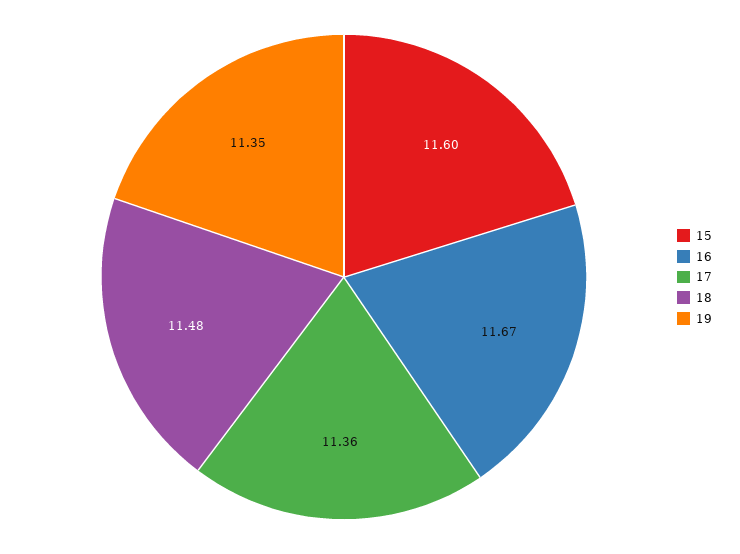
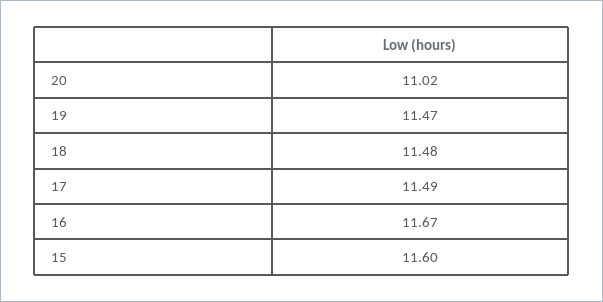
17: 11.36 -> 11.49
19: 11.35 -> 11.47
20: none -> 11.02

